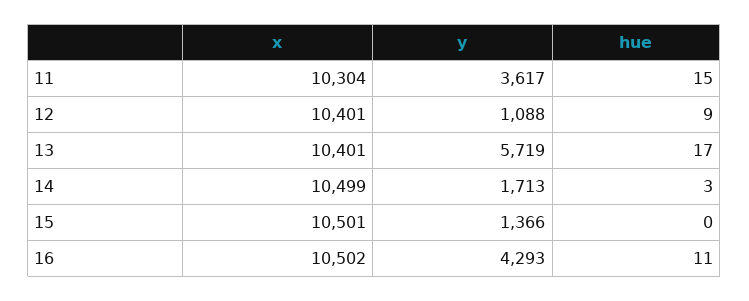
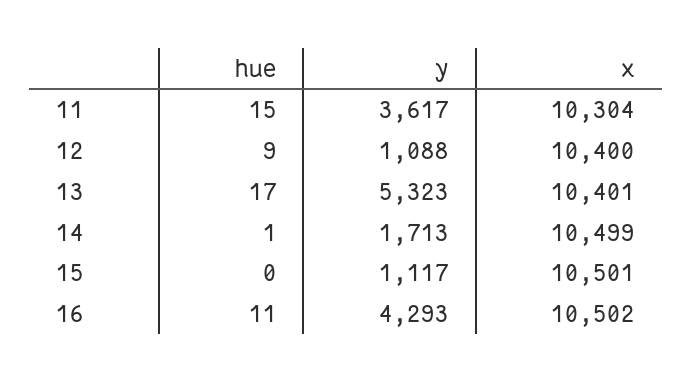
x, 12: 10401 -> 10400
y, 13: 5719 -> 5323
hue, 14: 3 -> 1
y, 15: 1366 -> 1117

